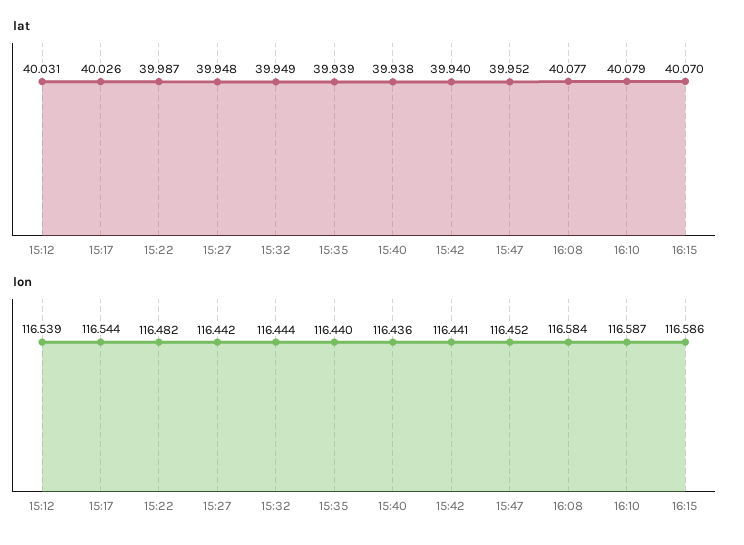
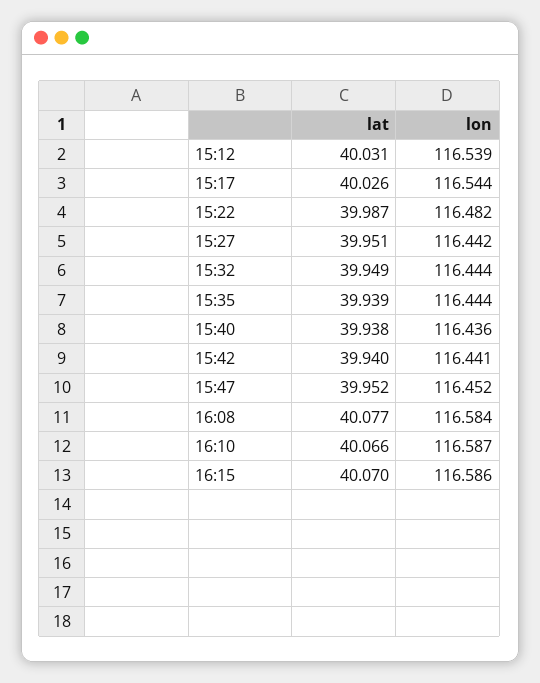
lat, 15:27: 39.948 -> 39.951
lat, 16:10: 40.079 -> 40.066
lon, 15:35: 116.44 -> 116.444

